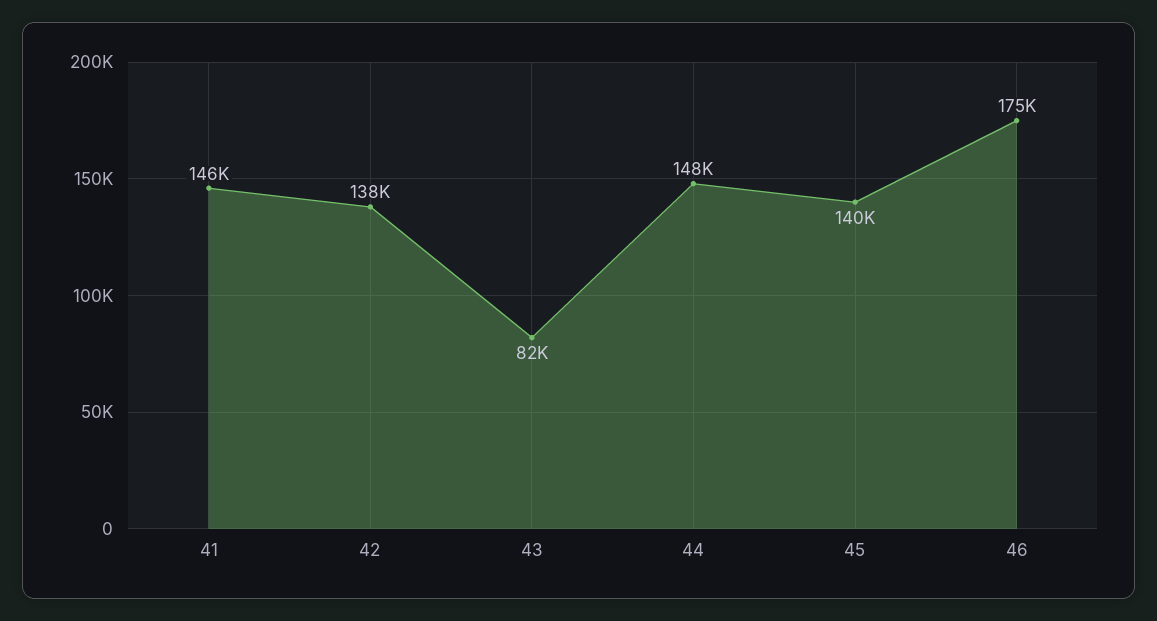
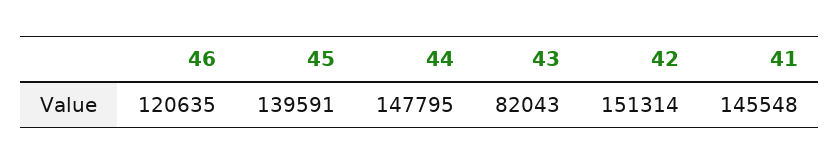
42: 138000 -> 151314
46: 175000 -> 120635

